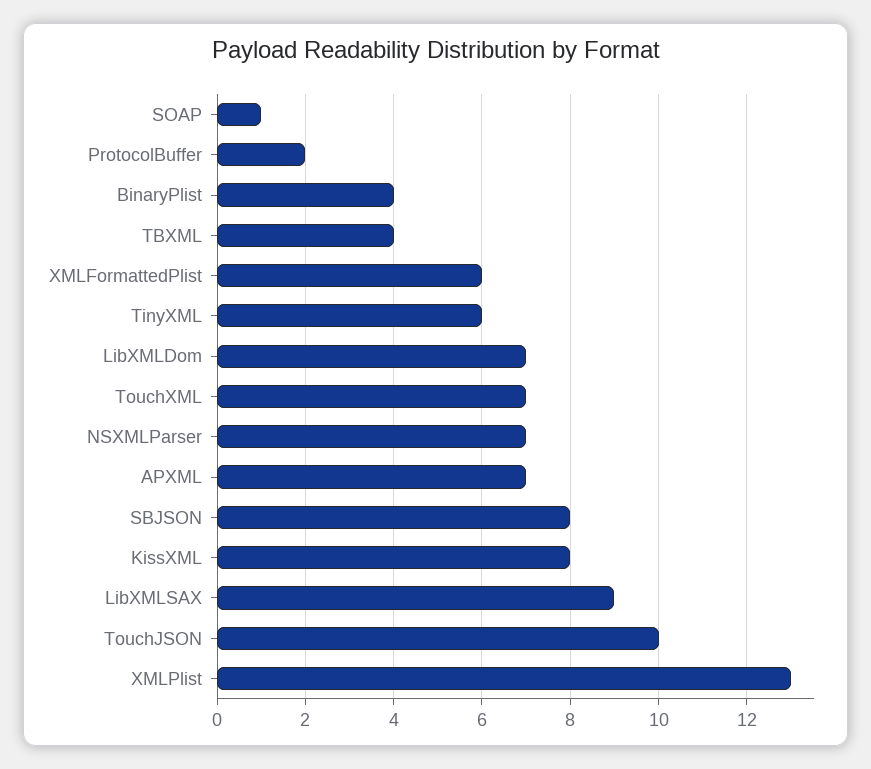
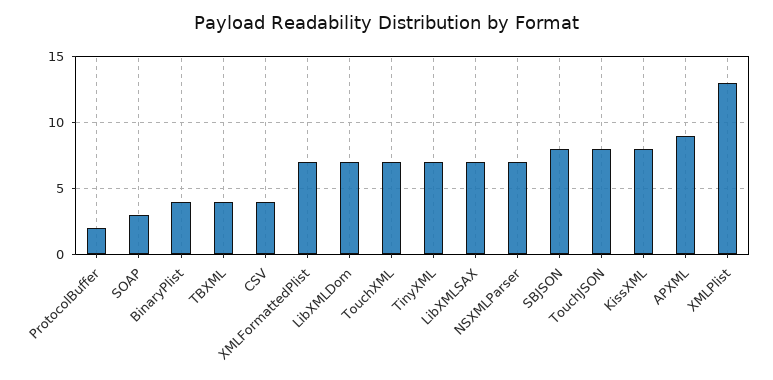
SOAP: 1 -> 3
XMLFormattedPlist: 6 -> 7
TinyXML: 6 -> 7
APXML: 7 -> 9
LibXMLSAX: 9 -> 7
TouchJSON: 10 -> 8
CSV: none -> 4

